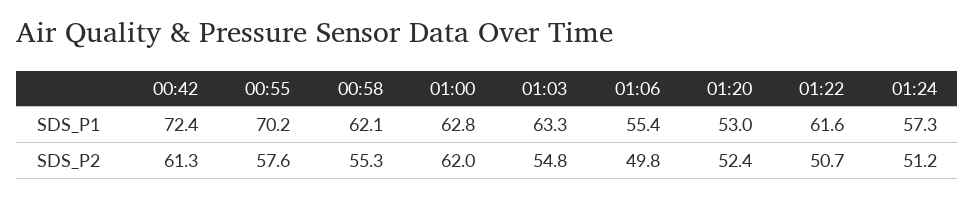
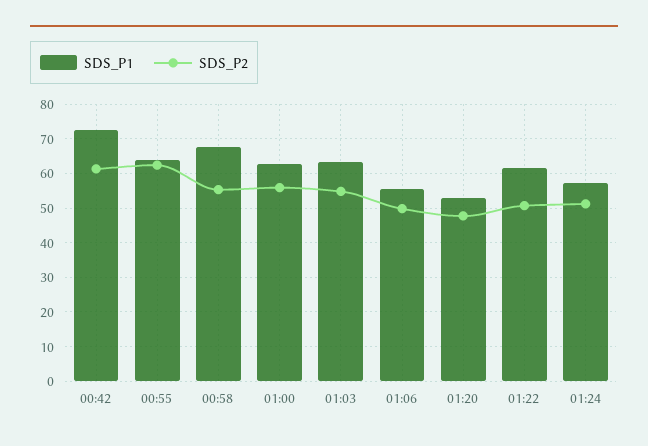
SDS_P1, 00:55: 70.2 -> 64
SDS_P1, 00:58: 62.1 -> 68
SDS_P2, 00:55: 57.6 -> 62
SDS_P2, 01:00: 62 -> 56
SDS_P2, 01:20: 52.4 -> 48

